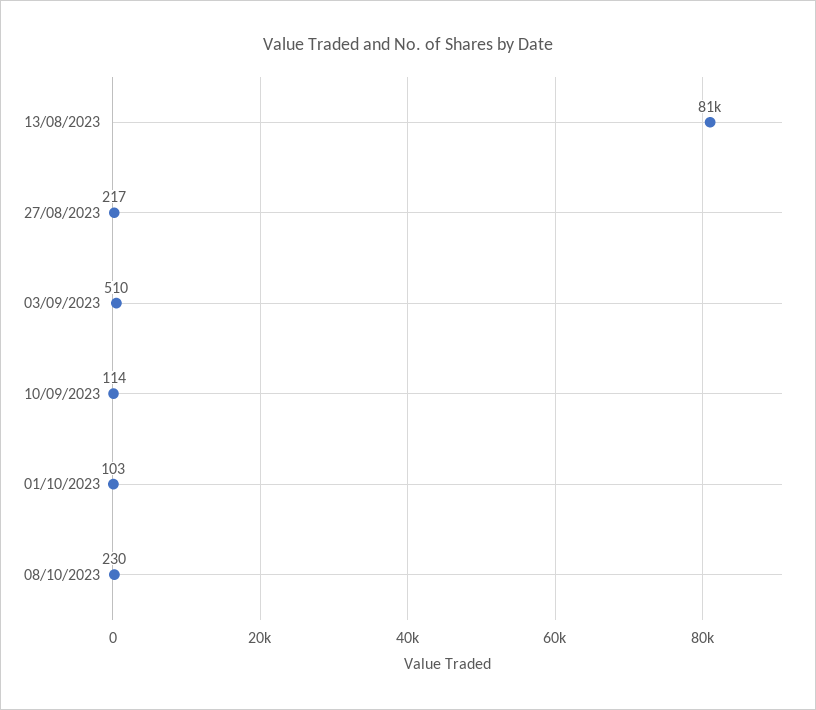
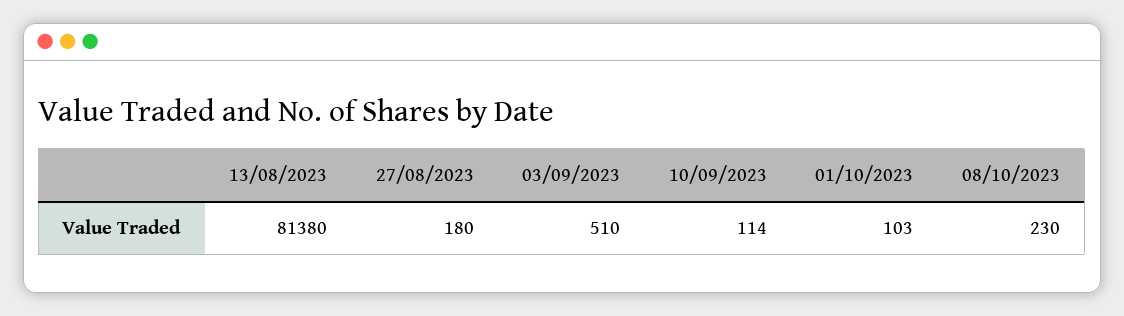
27/08/2023: 217 -> 180

